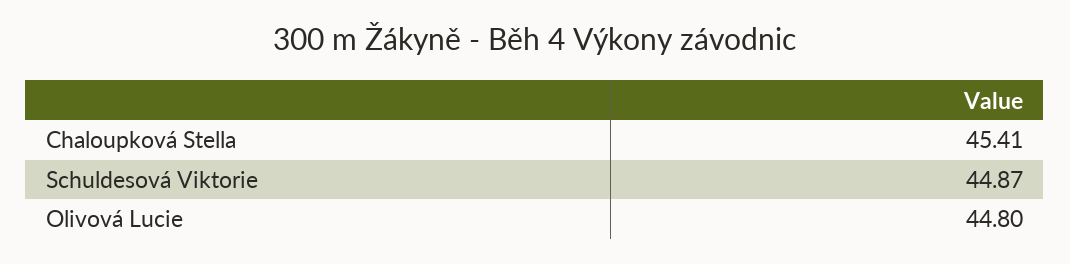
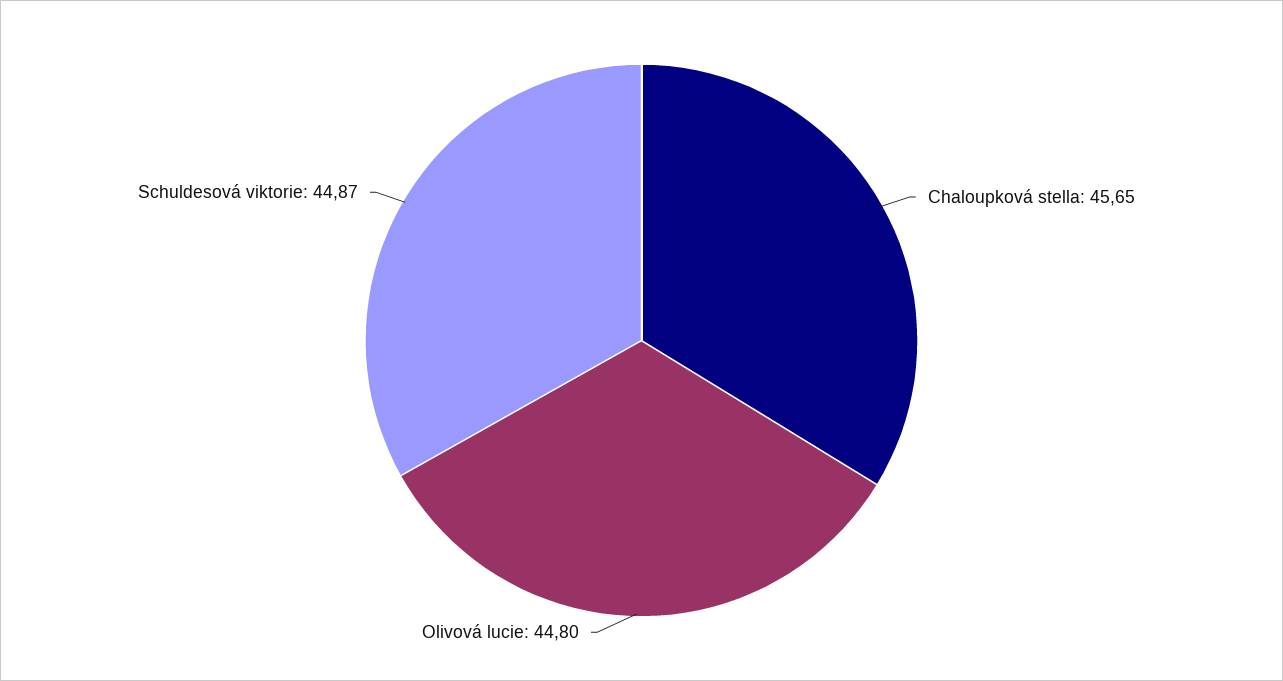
Chaloupková Stella: 45.41 -> 45.65

